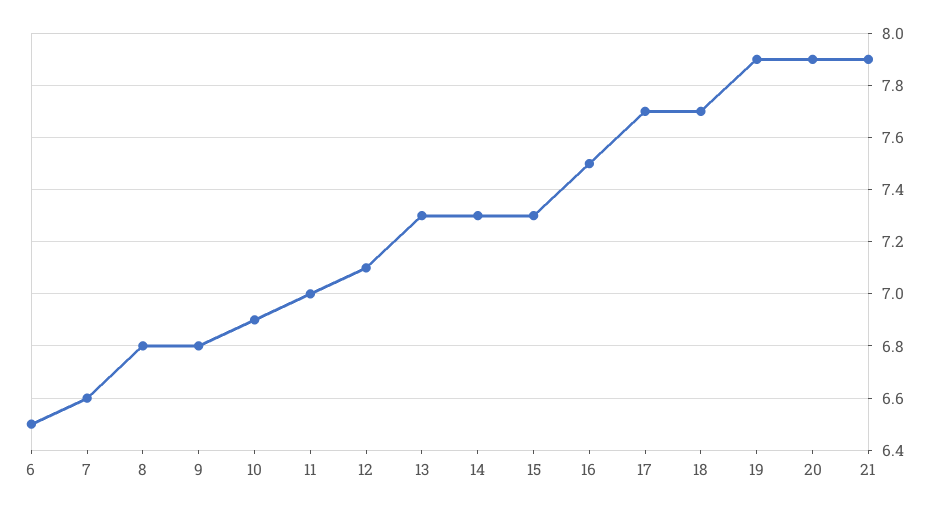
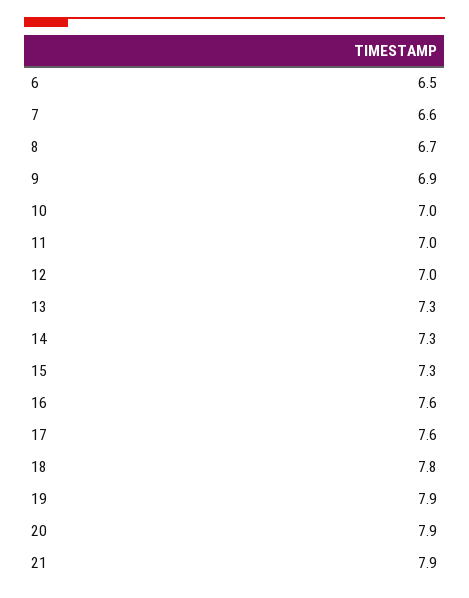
8: 6.8 -> 6.7
9: 6.8 -> 6.9
10: 6.9 -> 7
12: 7.1 -> 7
16: 7.5 -> 7.6
17: 7.7 -> 7.6
18: 7.7 -> 7.8

